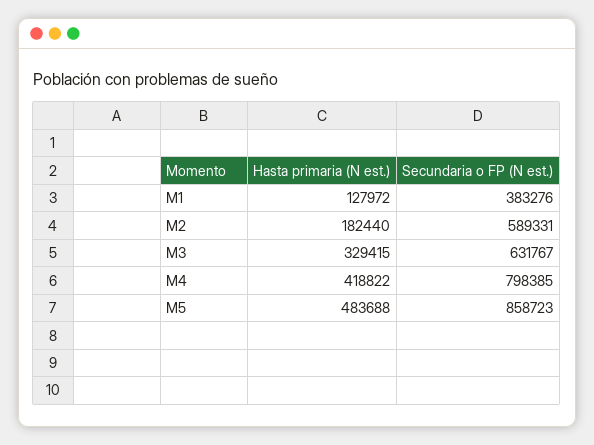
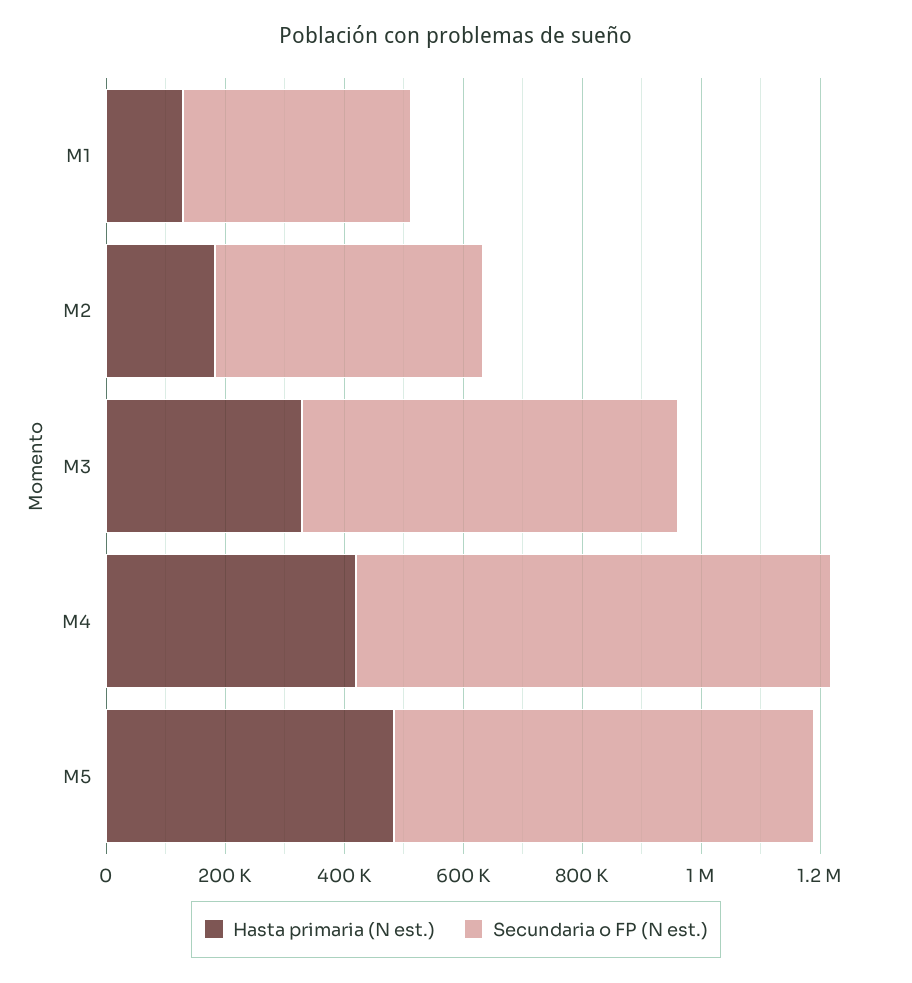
Secundaria o FP (N est.), M2: 589331 -> 450000
Secundaria o FP (N est.), M5: 858723 -> 700000

